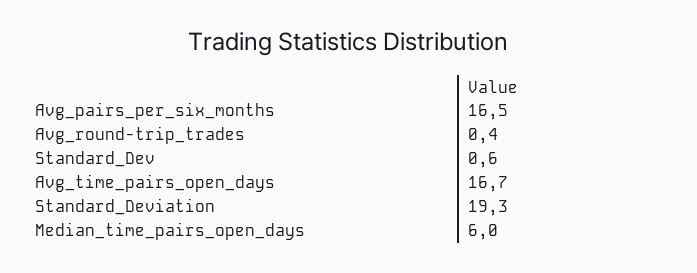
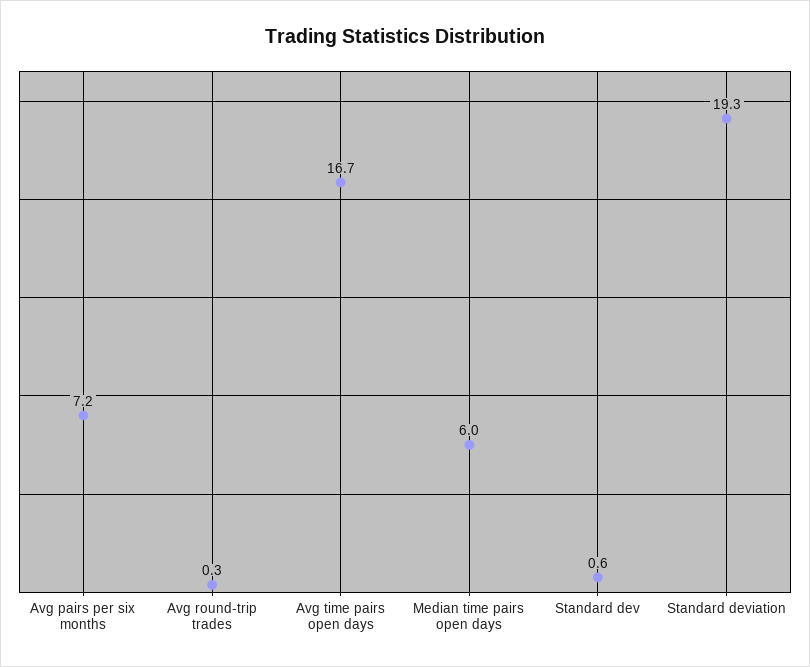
Avg_pairs_per_six_months: 16.5 -> 7.2
Avg_round-trip_trades: 0.4 -> 0.3

